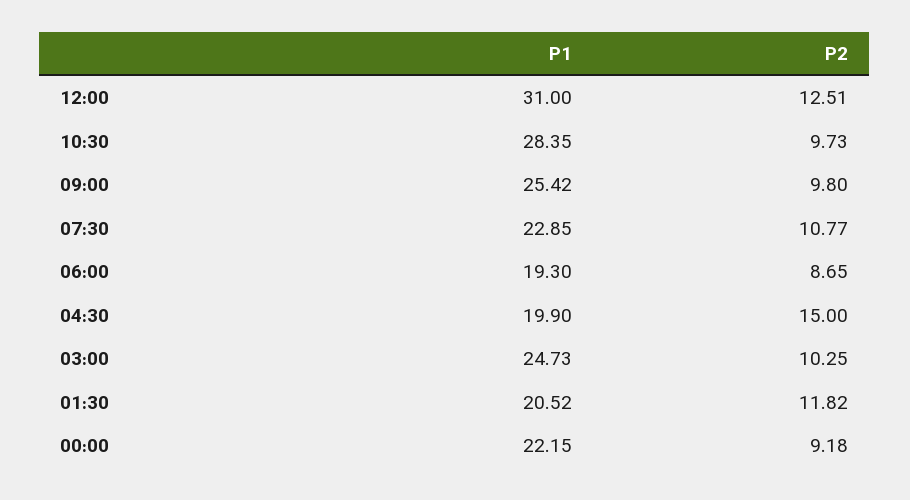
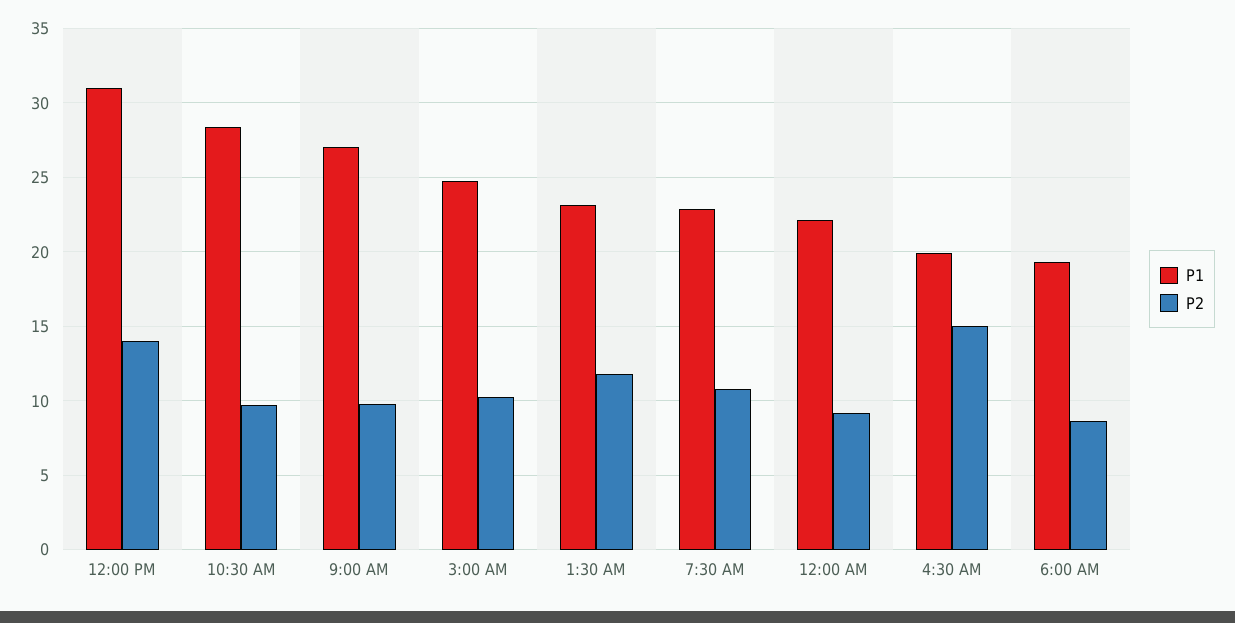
P2, 12:00: 12.51 -> 14
P1, 09:00: 25.42 -> 27
P1, 01:30: 20.52 -> 23

